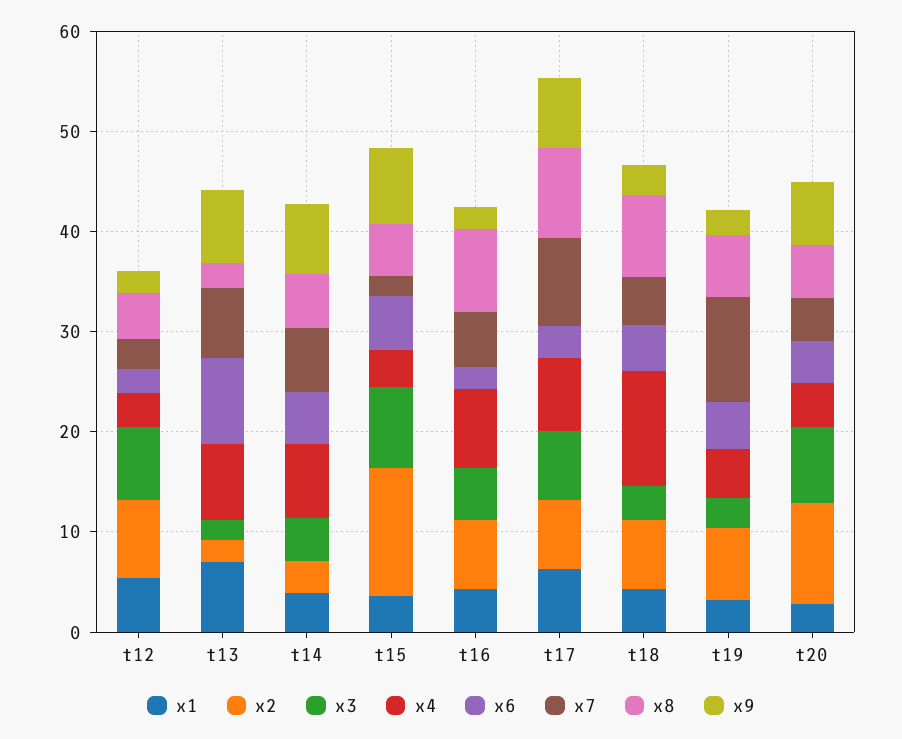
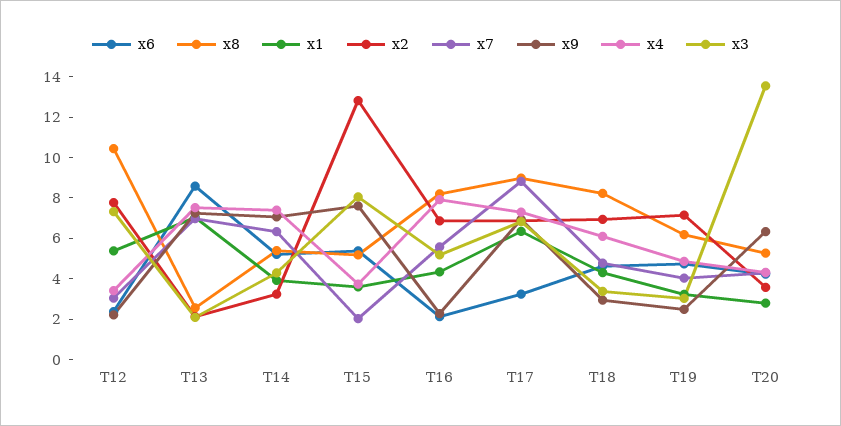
x8, t12: 4 -> 10.5
x4, t18: 12 -> 6
x7, t19: 10 -> 4
x2, t20: 10 -> 3.5
x3, t20: 8 -> 13.5

